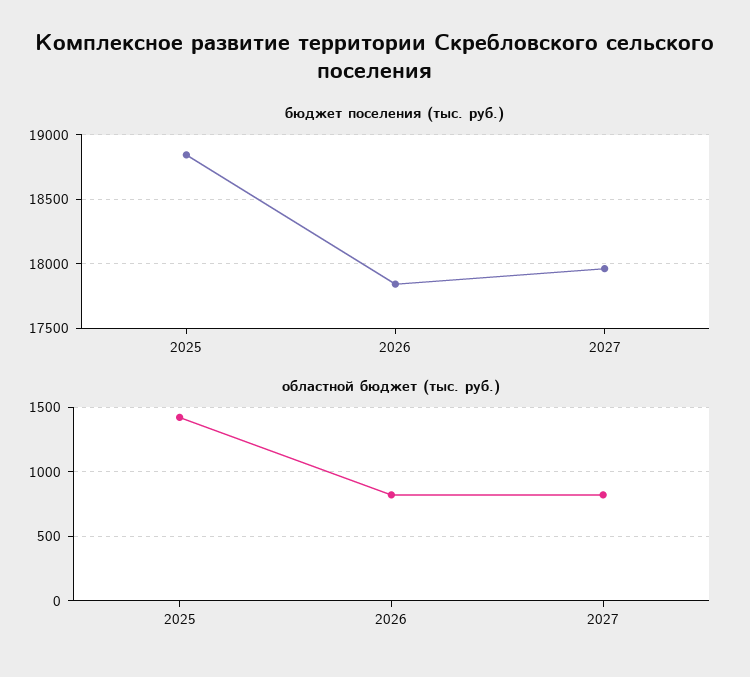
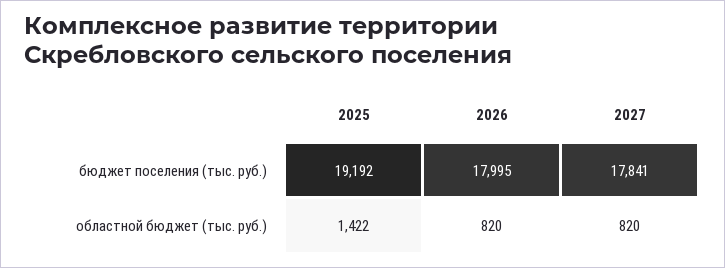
бюджет поселения (тыс. руб.), 2025: 18850 -> 19192
бюджет поселения (тыс. руб.), 2026: 17850 -> 17995
бюджет поселения (тыс. руб.), 2027: 17950 -> 17841

